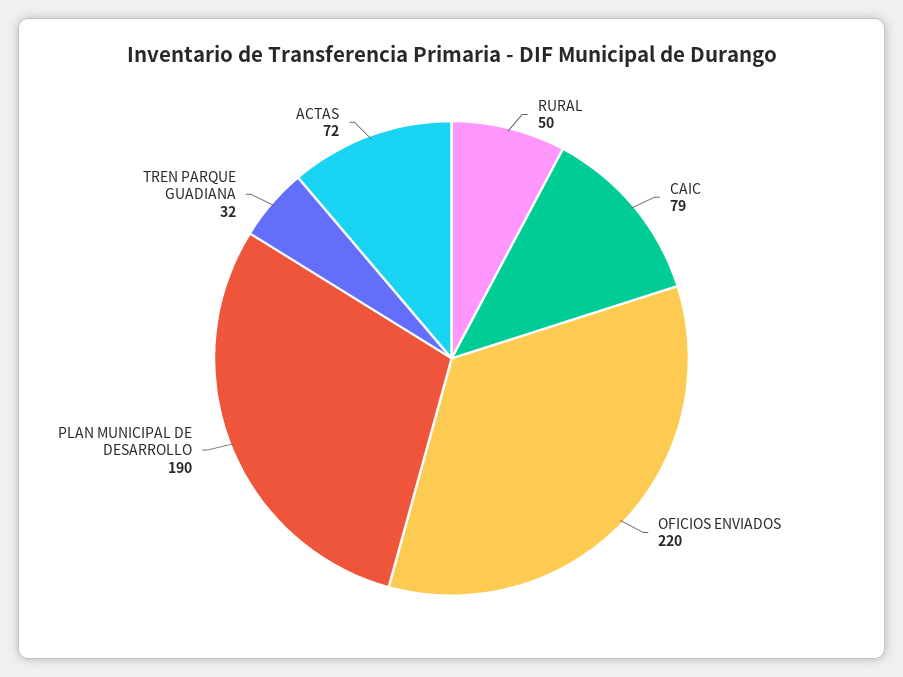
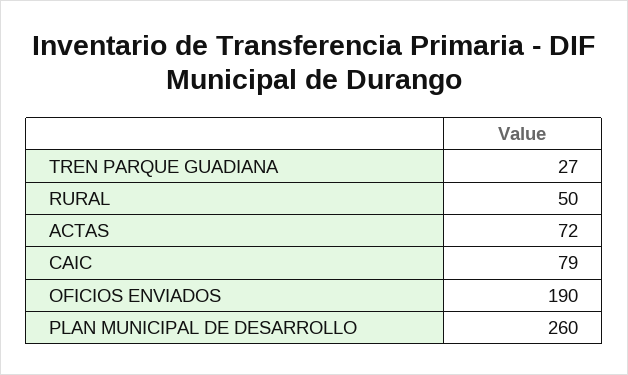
OFICIOS ENVIADOS: 220 -> 190
PLAN MUNICIPAL DE DESARROLLO: 190 -> 260
TREN PARQUE GUADIANA: 32 -> 27

